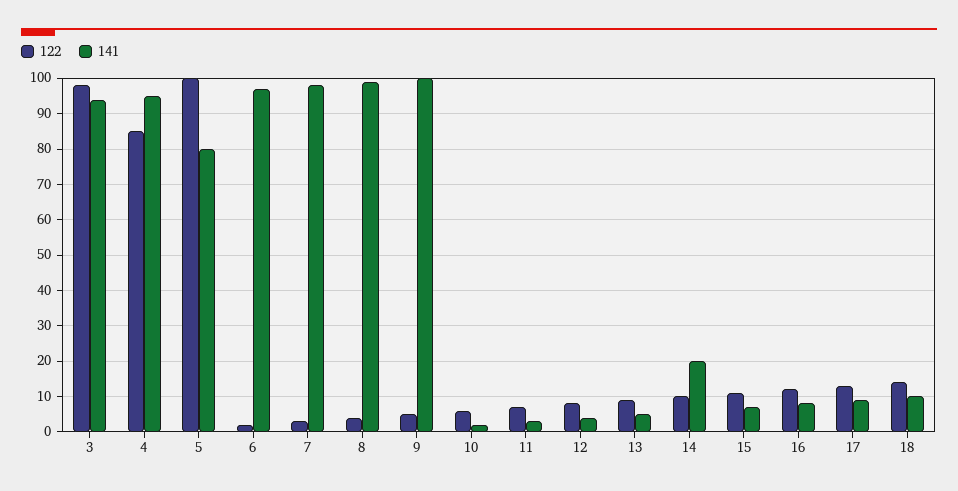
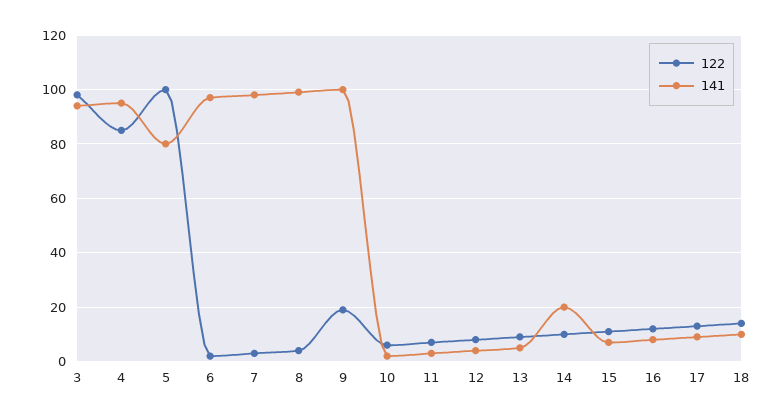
122, 9: 5 -> 20

